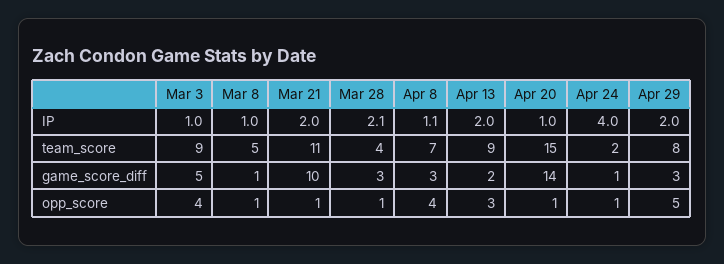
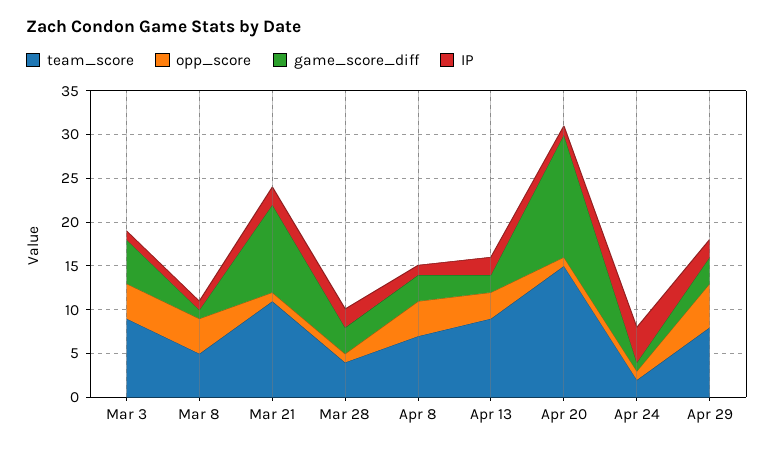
opp_score, Mar 8: 1 -> 4

